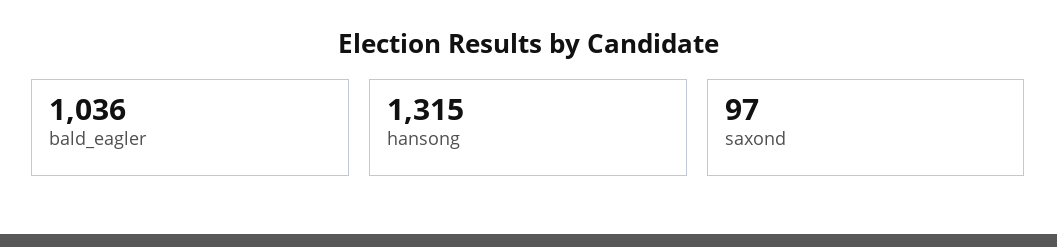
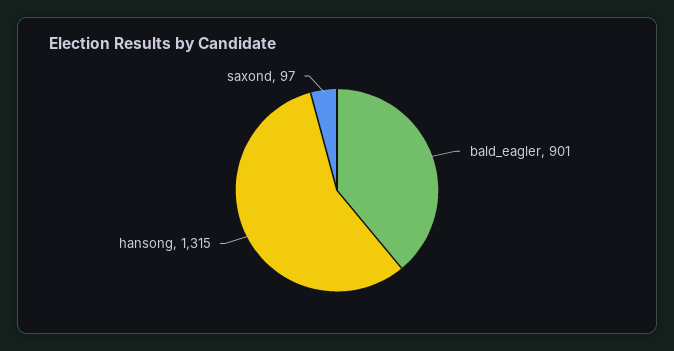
bald_eagler: 1036 -> 901

